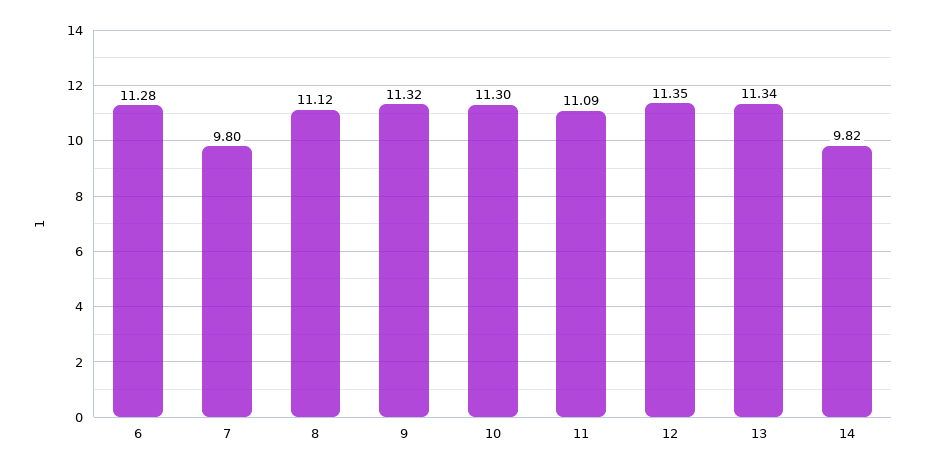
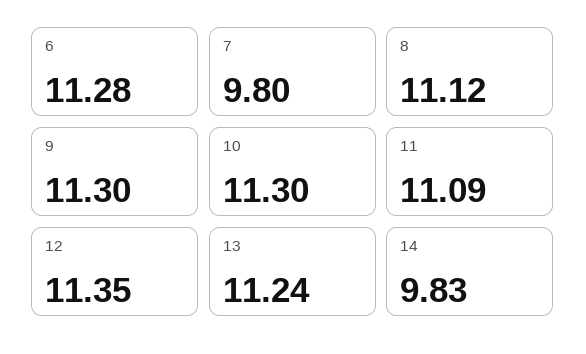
9: 11.32 -> 11.3
13: 11.34 -> 11.24
14: 9.82 -> 9.83

